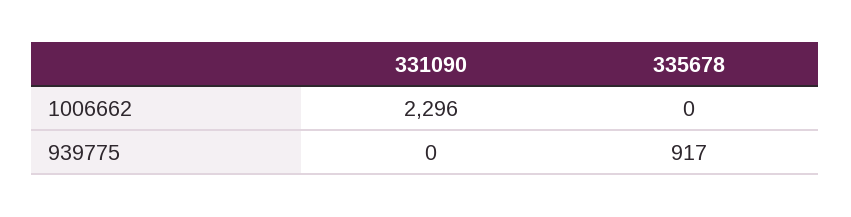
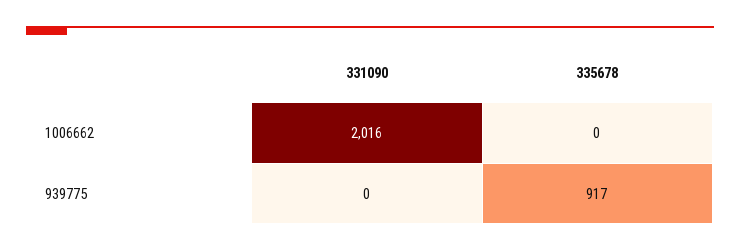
331090, 1006662: 2296 -> 2016

